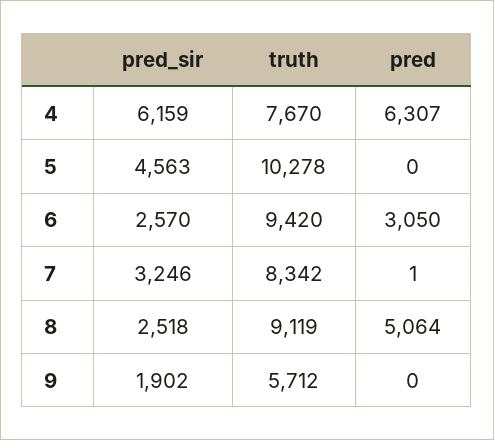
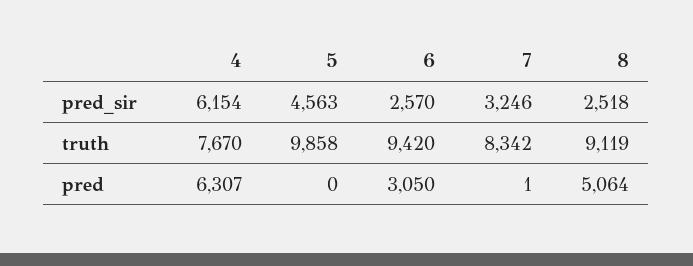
pred_sir, 4: 6159 -> 6154
truth, 5: 10278 -> 9858
pred_sir, 9: 1902 -> none
truth, 9: 5712 -> none
pred, 9: 0 -> none

